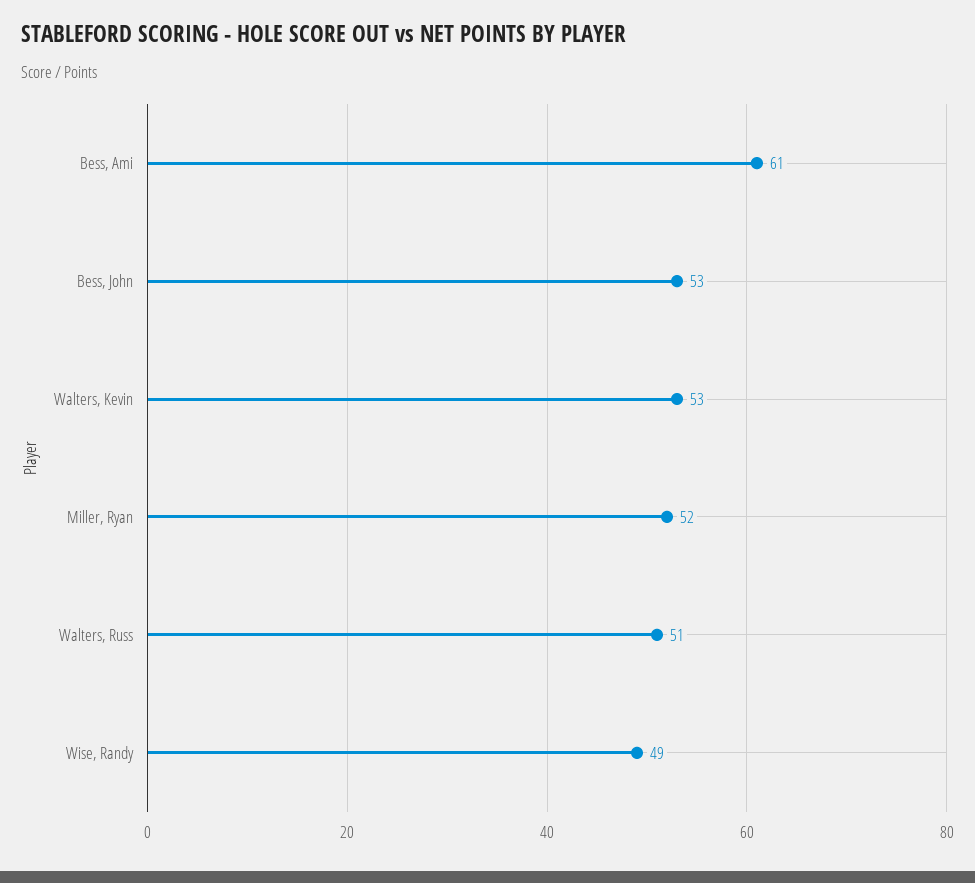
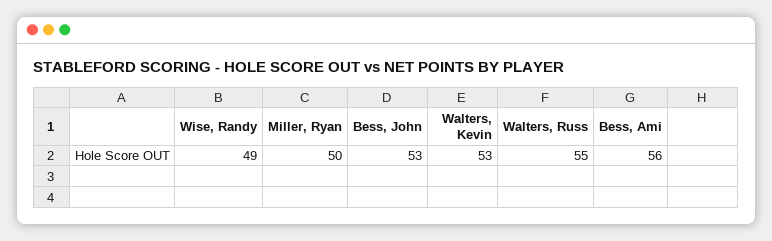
Bess, Ami: 61 -> 56
Miller, Ryan: 52 -> 50
Walters, Russ: 51 -> 55

